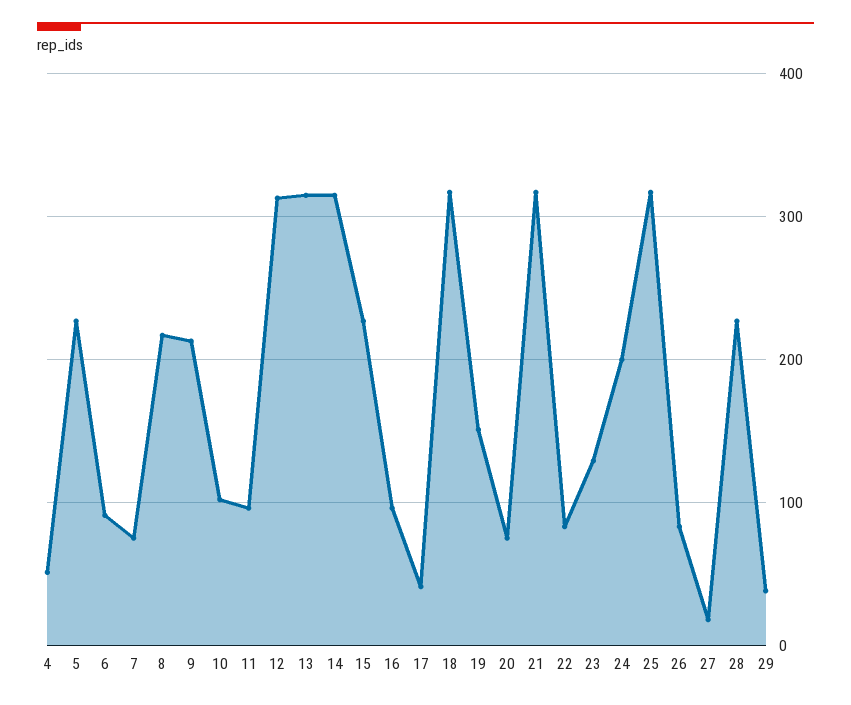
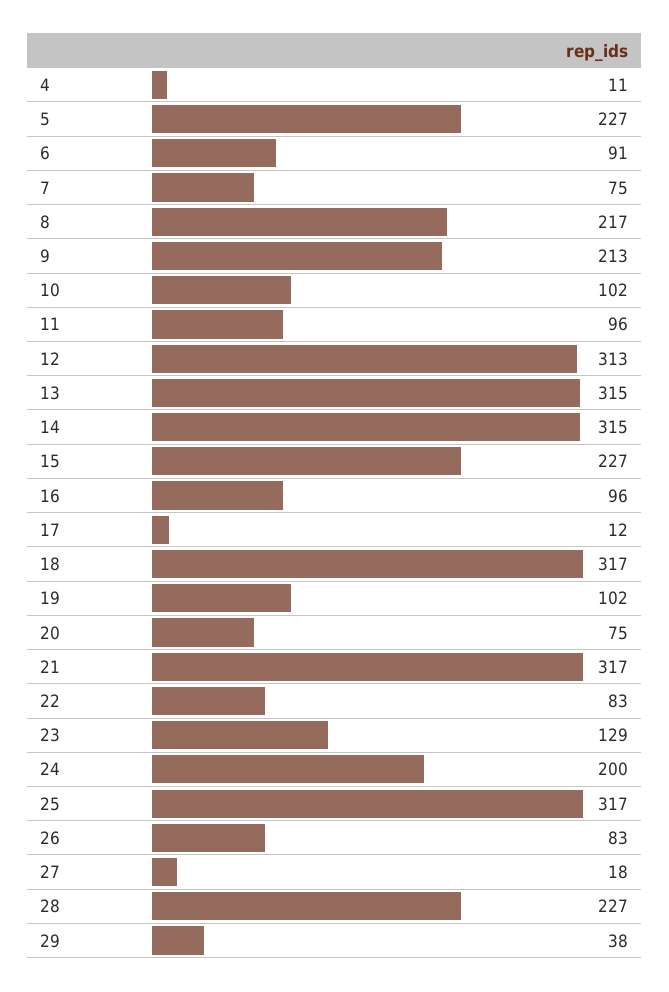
4: 50 -> 11
17: 40 -> 12
19: 150 -> 102

